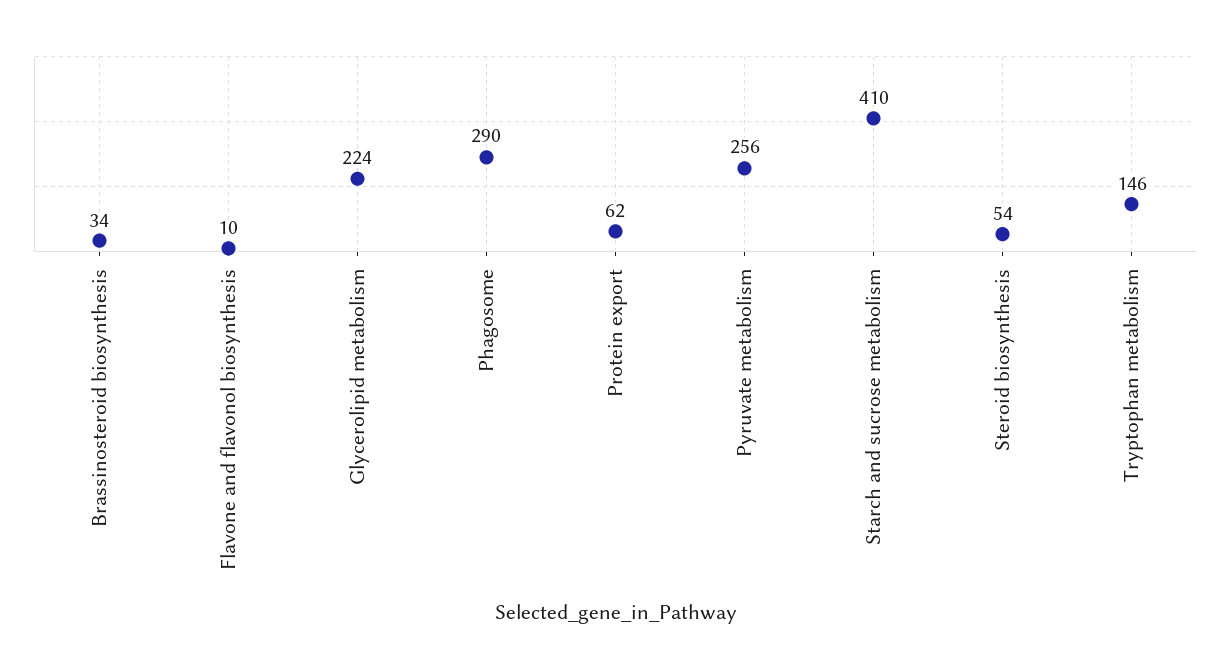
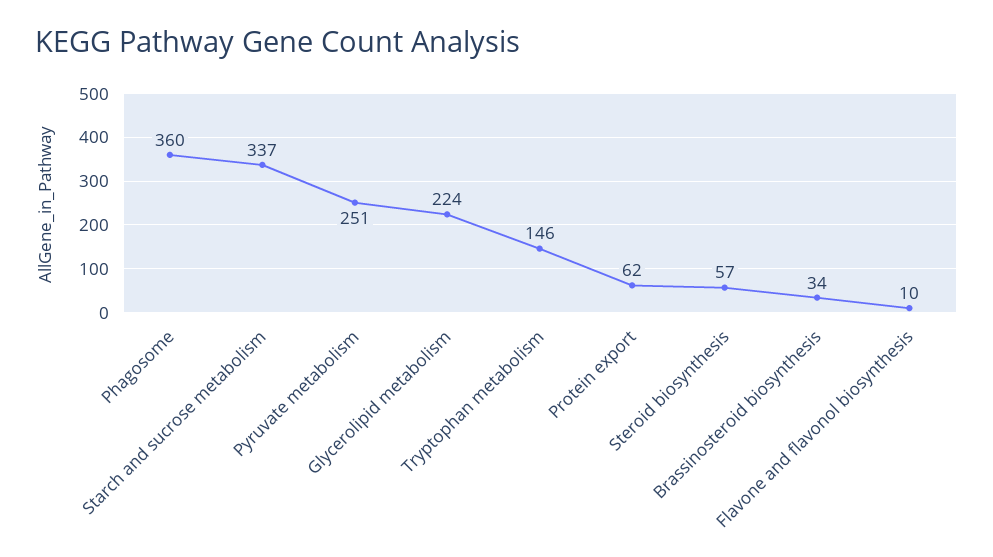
Phagosome: 290 -> 360
Pyruvate metabolism: 256 -> 251
Starch and sucrose metabolism: 410 -> 337
Steroid biosynthesis: 54 -> 57

